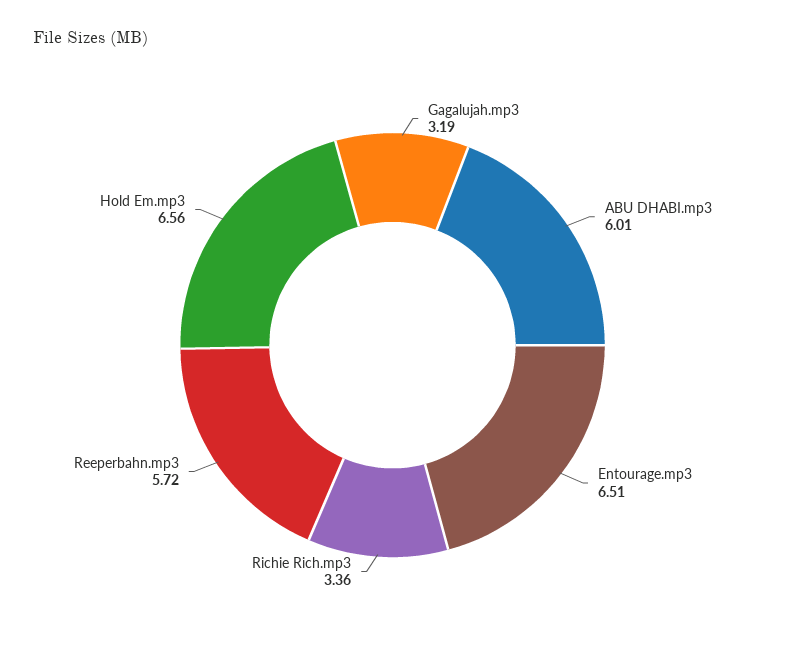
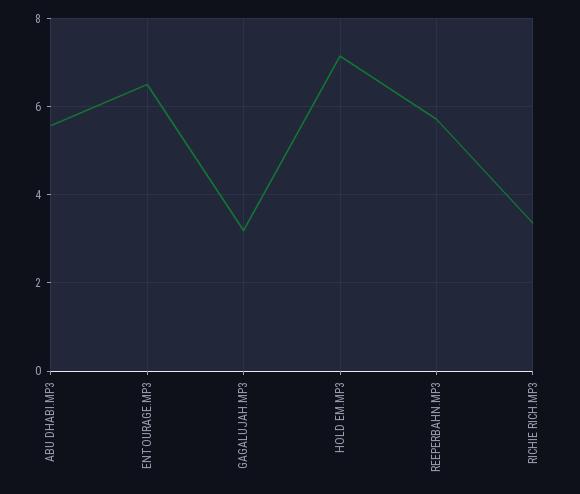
ABU DHABI.mp3: 6.01 -> 5.6
Hold Em.mp3: 6.56 -> 7.2

